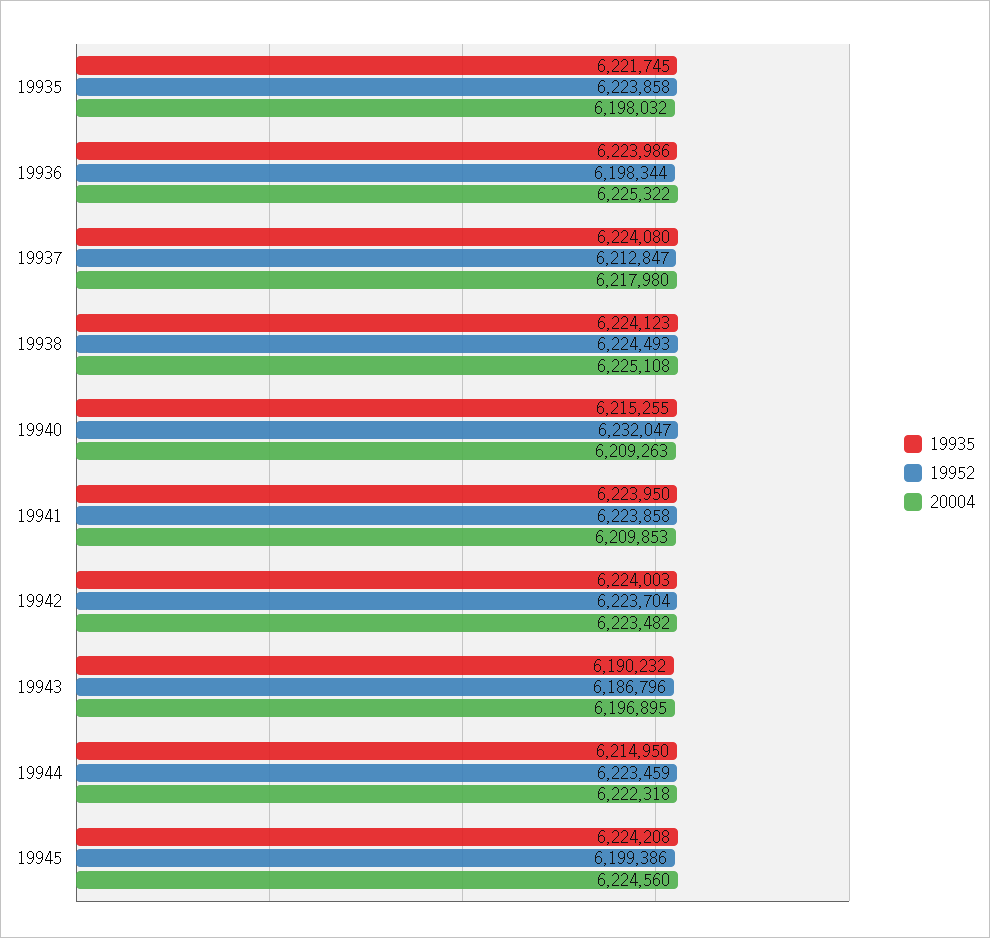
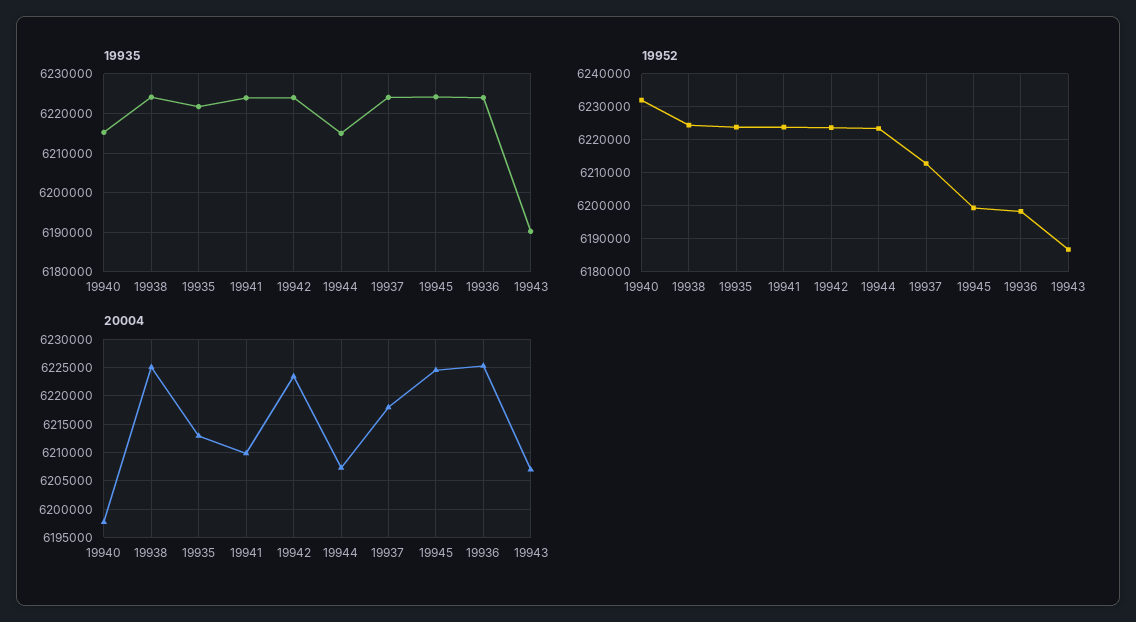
20004, 19935: 6198032 -> 6212500
20004, 19940: 6209263 -> 6197500
20004, 19943: 6196895 -> 6207500
20004, 19944: 6222318 -> 6207500

